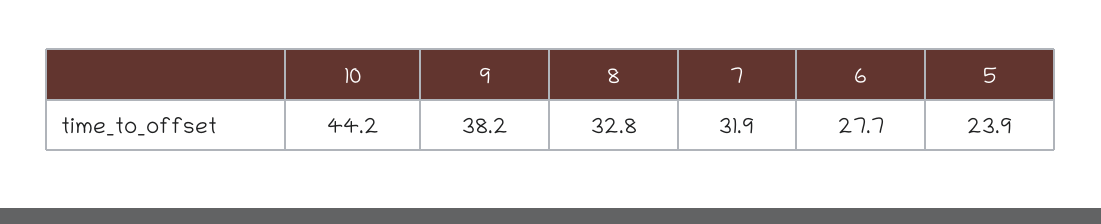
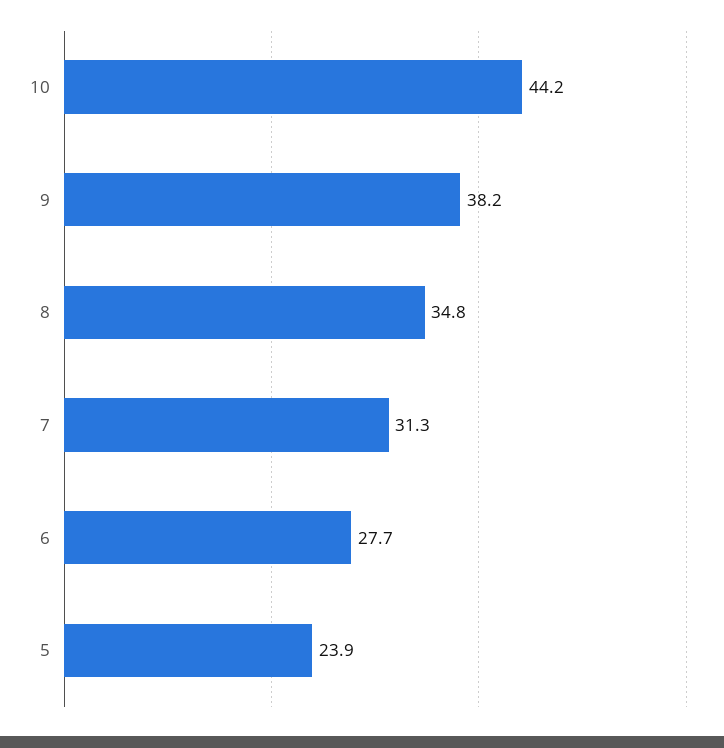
8: 32.8 -> 34.8
7: 31.9 -> 31.3

